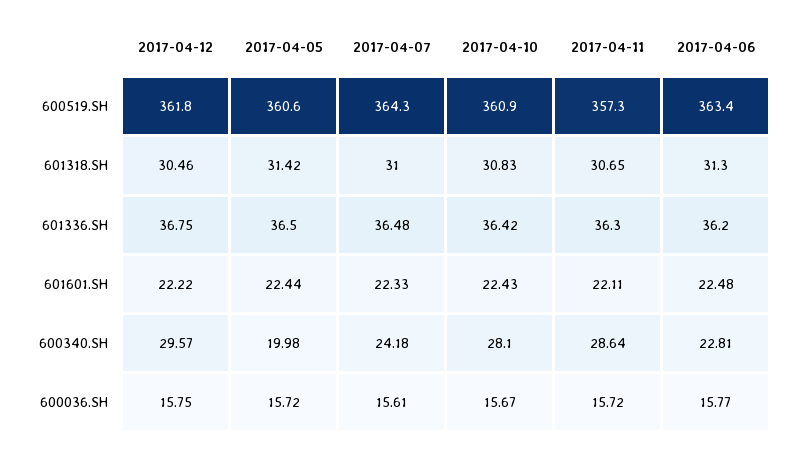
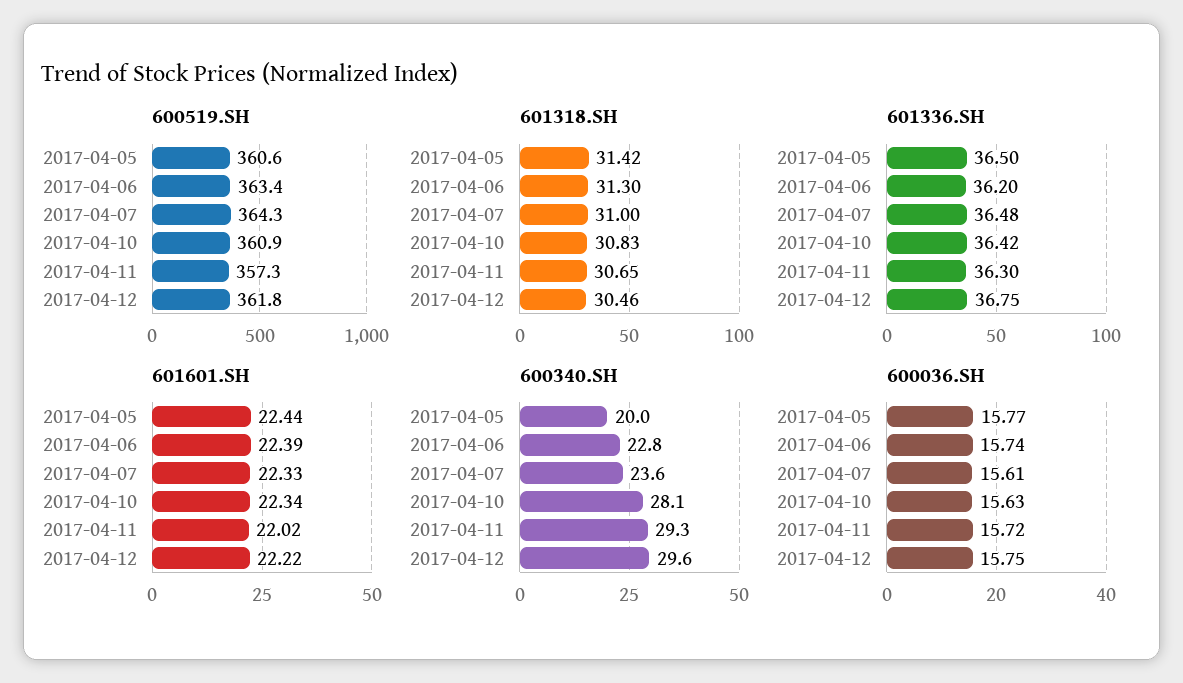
601601.SH, 2017-04-10: 22.43 -> 22.34
601601.SH, 2017-04-11: 22.11 -> 22.02
601601.SH, 2017-04-06: 22.48 -> 22.39
600340.SH, 2017-04-07: 24.18 -> 23.6
600340.SH, 2017-04-11: 28.64 -> 29.3
600036.SH, 2017-04-05: 15.72 -> 15.77
600036.SH, 2017-04-10: 15.67 -> 15.63
600036.SH, 2017-04-06: 15.77 -> 15.74

